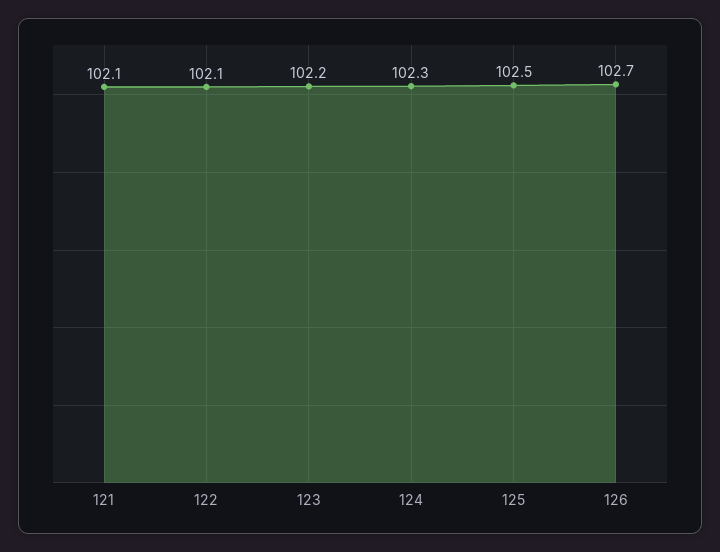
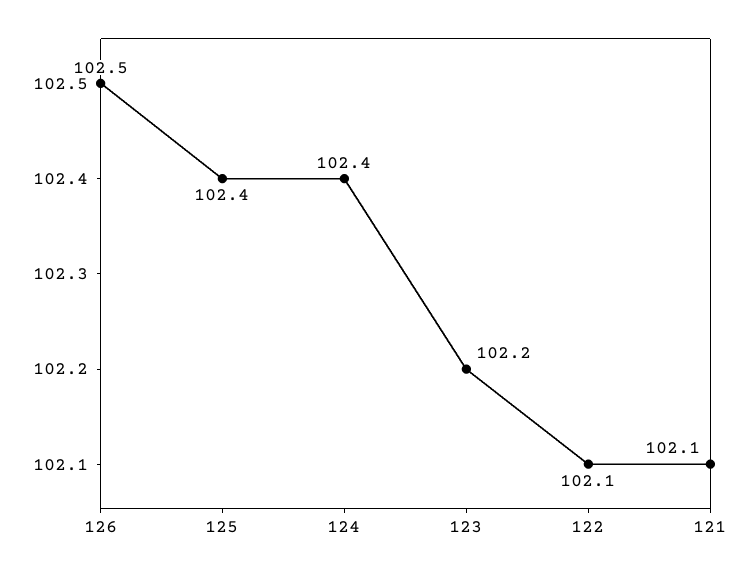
124: 102.3 -> 102.4
125: 102.5 -> 102.4
126: 102.7 -> 102.5

